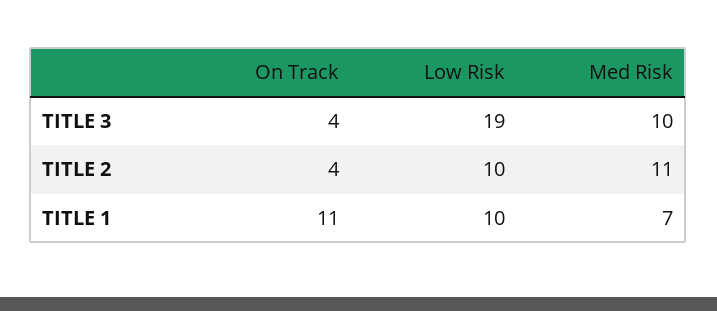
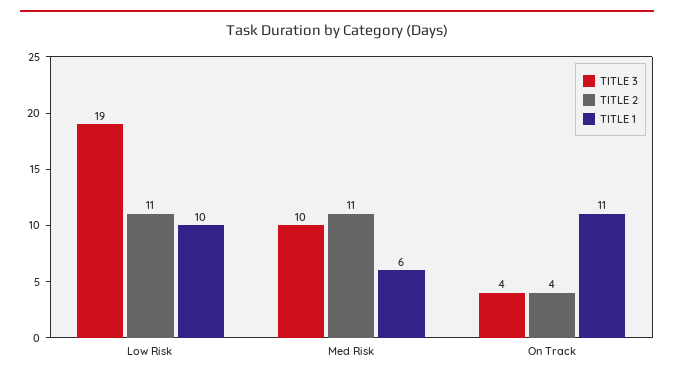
TITLE 2, Low Risk: 10 -> 11
TITLE 1, Med Risk: 7 -> 6

